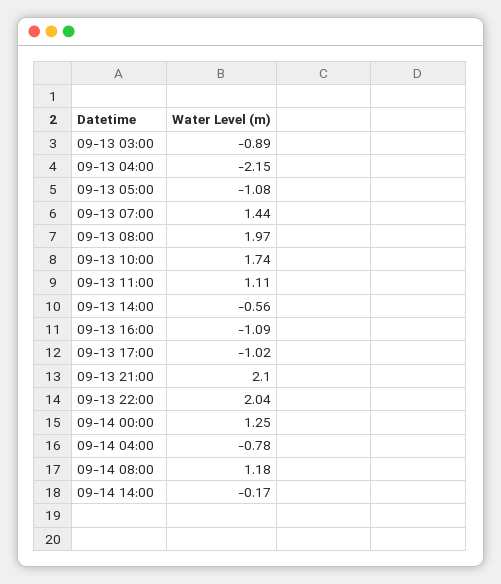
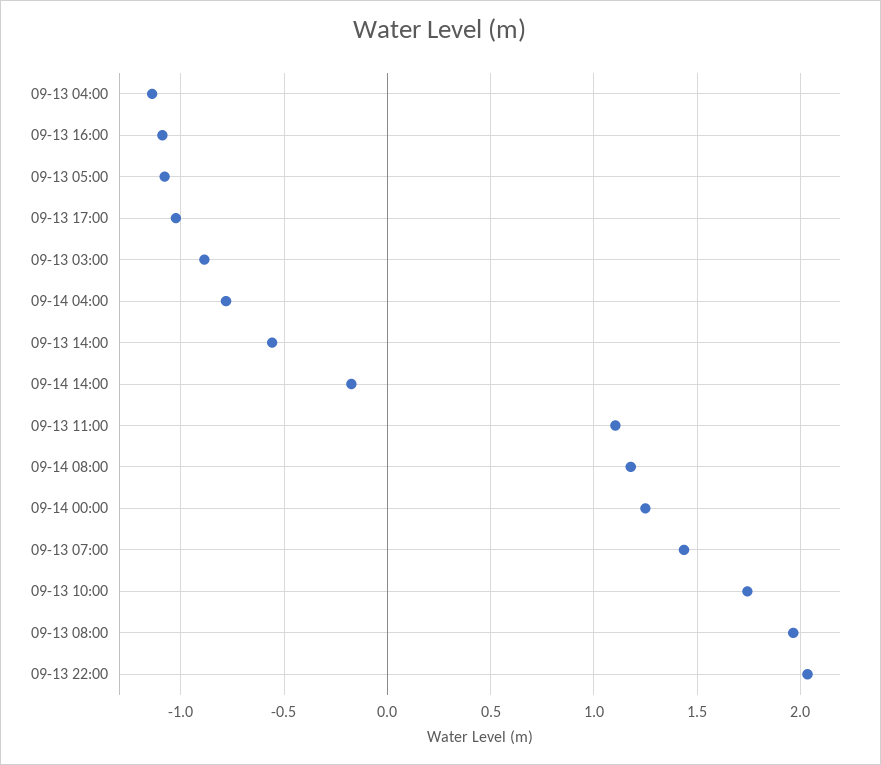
09-13 04:00: -2.15 -> -1.15
09-13 21:00: 2.1 -> none

